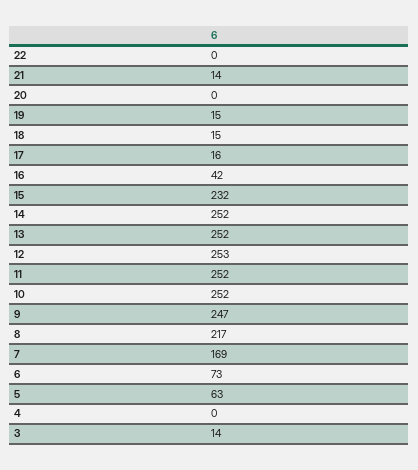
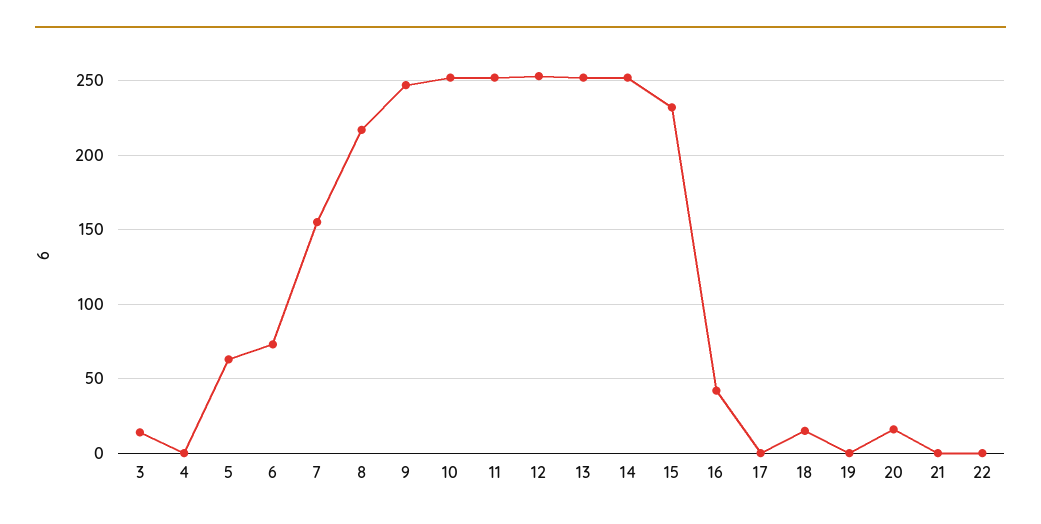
21: 14 -> 0
20: 0 -> 15
19: 15 -> 0
17: 16 -> 0
7: 169 -> 155

